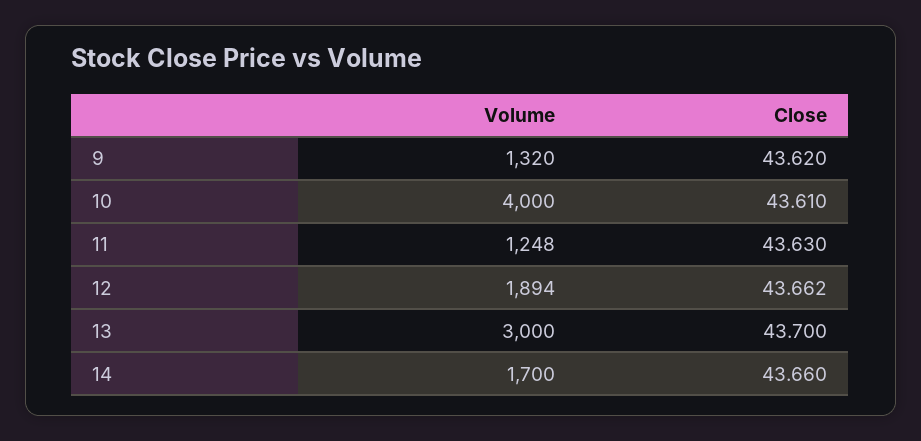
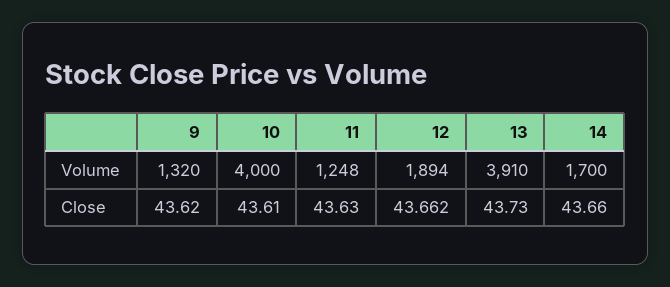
Volume, 13: 3000 -> 3910
Close, 13: 43.7 -> 43.73

